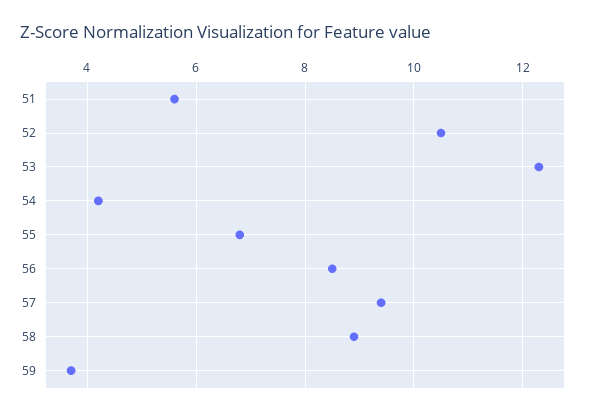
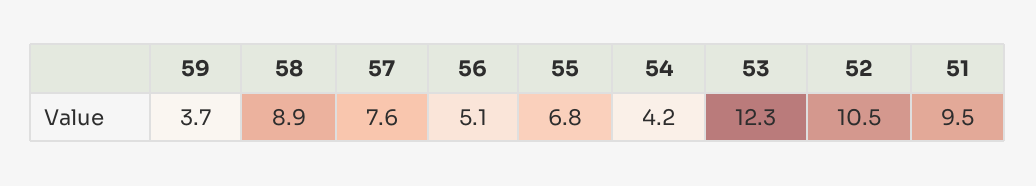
51: 5.5 -> 9.5
56: 8.5 -> 5.1
57: 9.5 -> 7.6

